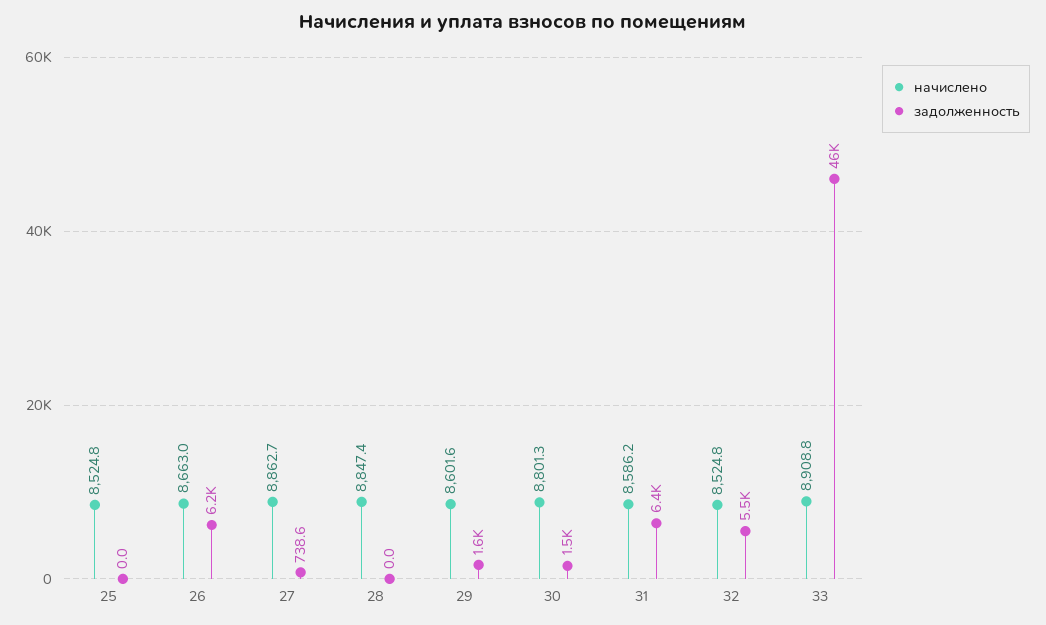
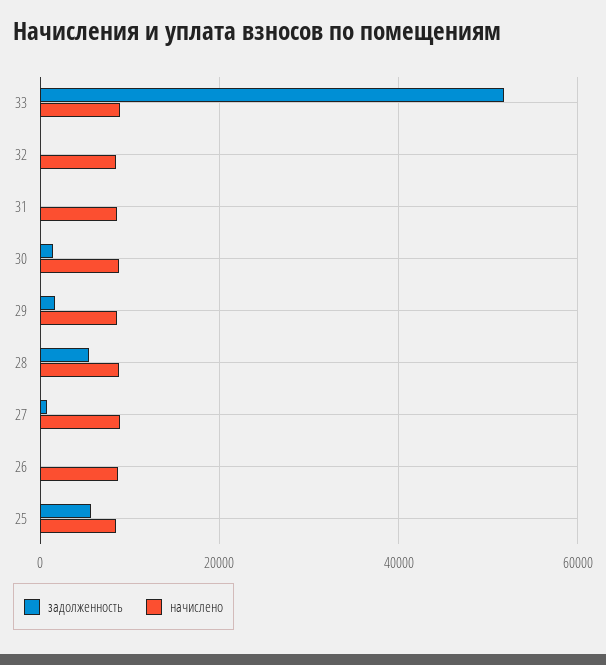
задолженность, 25: 0 -> 6000
задолженность, 26: 6200 -> 0
задолженность, 28: 0 -> 6000
задолженность, 31: 6400 -> 0
задолженность, 32: 5500 -> 0
задолженность, 33: 46000 -> 52000

